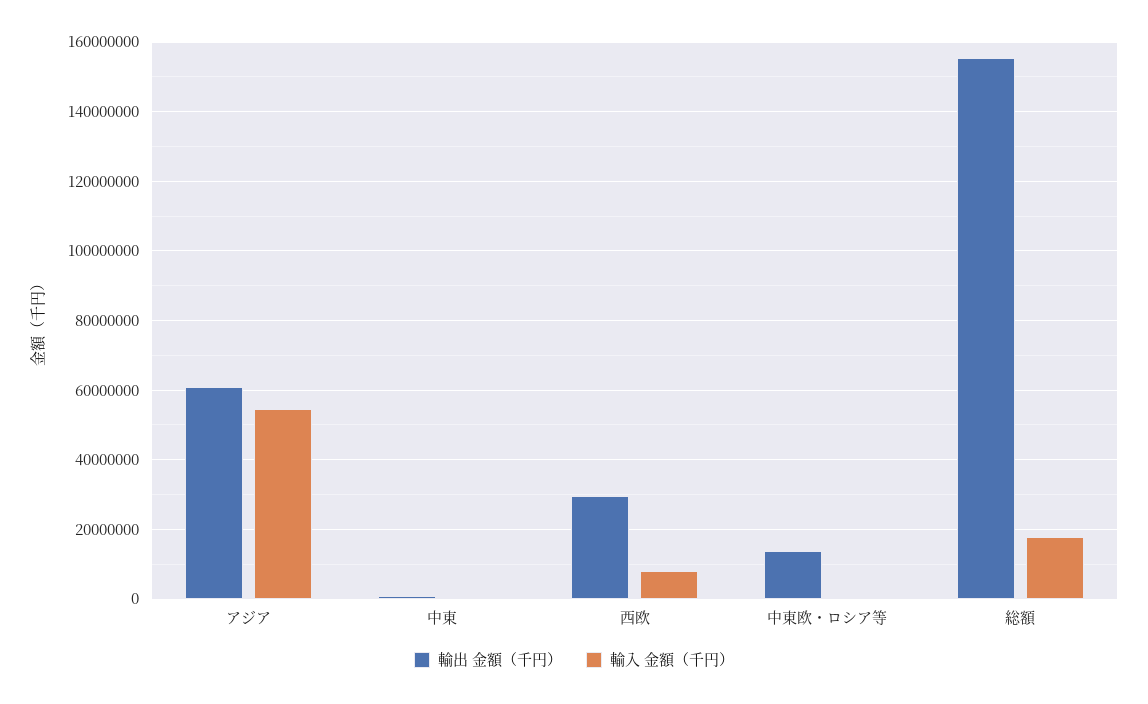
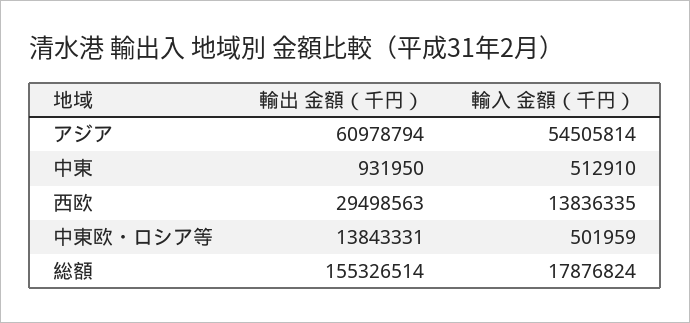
輸入 金額（千円）, 西欧: 8000000 -> 13836335

